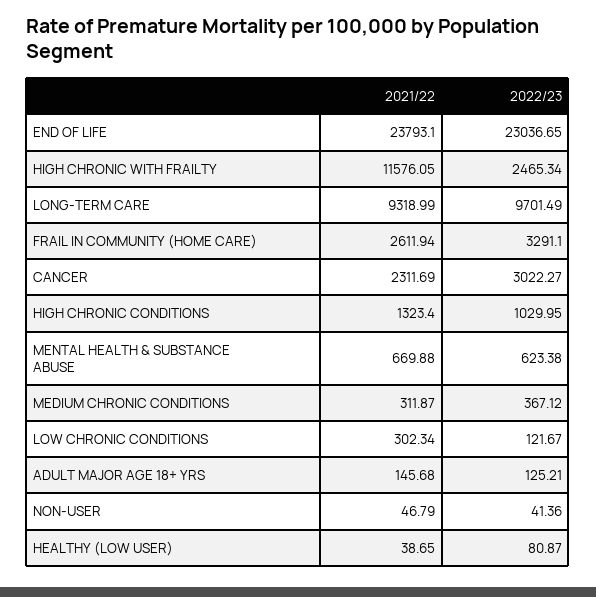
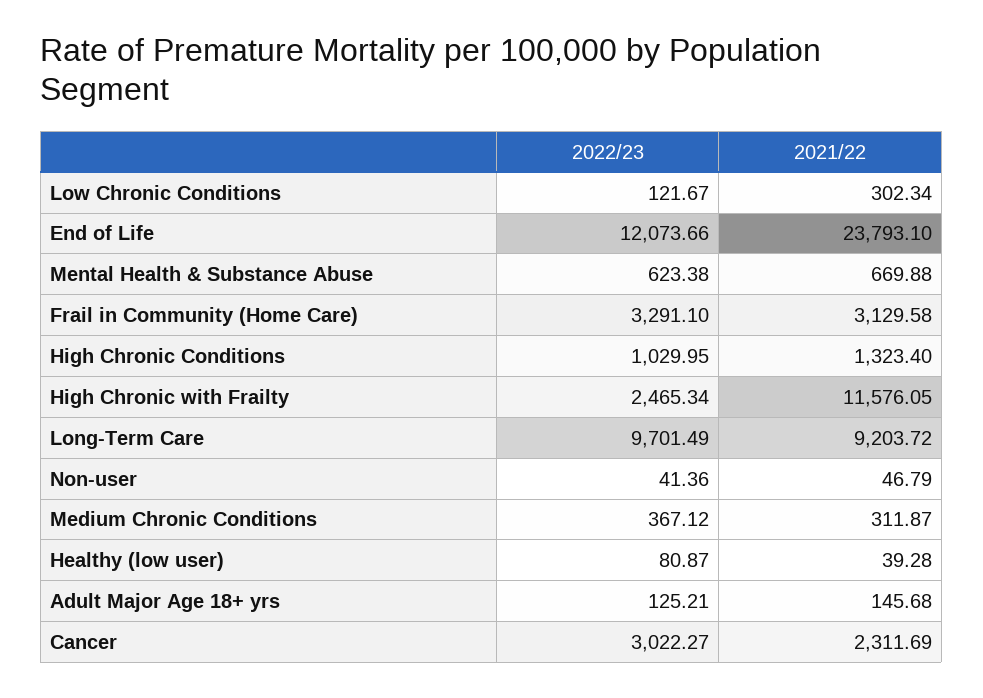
2022/23, END OF LIFE: 23036.65 -> 12073.66
2021/22, LONG-TERM CARE: 9318.99 -> 9203.72
2021/22, FRAIL IN COMMUNITY (HOME CARE): 2611.94 -> 3129.58
2021/22, HEALTHY (LOW USER): 38.65 -> 39.28

